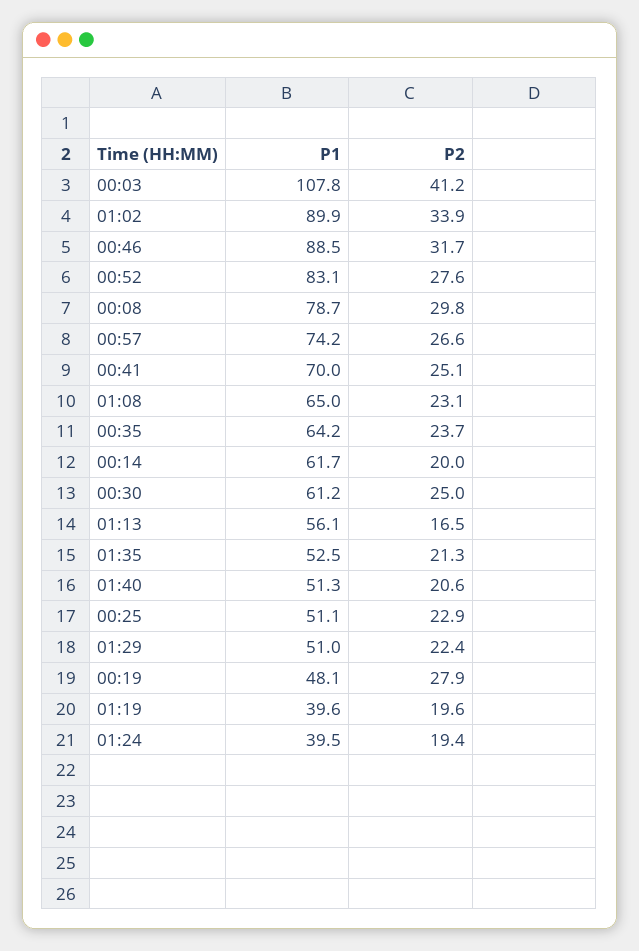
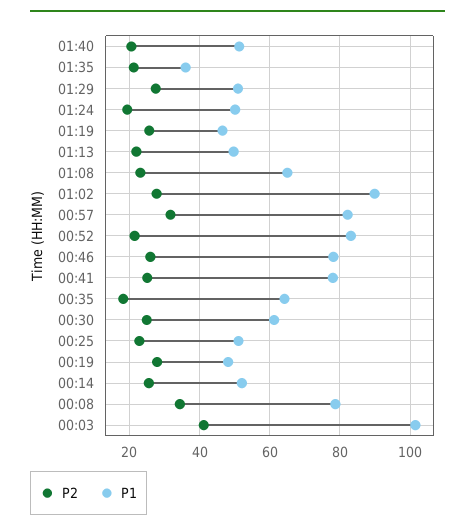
P1, 00:03: 107.8 -> 102
P2, 01:02: 33.9 -> 28
P1, 00:46: 88.5 -> 78
P2, 00:46: 31.7 -> 26
P2, 00:52: 27.6 -> 22
P2, 00:08: 29.8 -> 34
P1, 00:57: 74.2 -> 82
P2, 00:57: 26.6 -> 32
P1, 00:41: 70 -> 78
P2, 00:35: 23.7 -> 18
P1, 00:14: 61.7 -> 52
P2, 00:14: 20 -> 26
P1, 01:13: 56.1 -> 50
P2, 01:13: 16.5 -> 22
P1, 01:35: 52.5 -> 36
P2, 01:29: 22.4 -> 28
P1, 01:19: 39.6 -> 46
P2, 01:19: 19.6 -> 26
P1, 01:24: 39.5 -> 50

